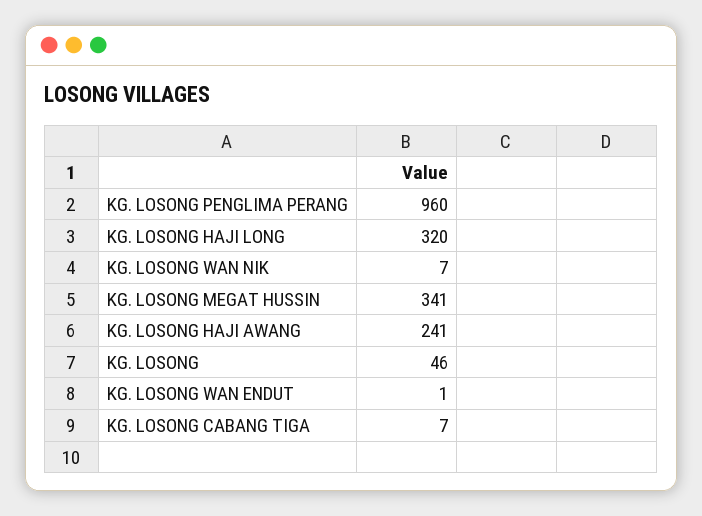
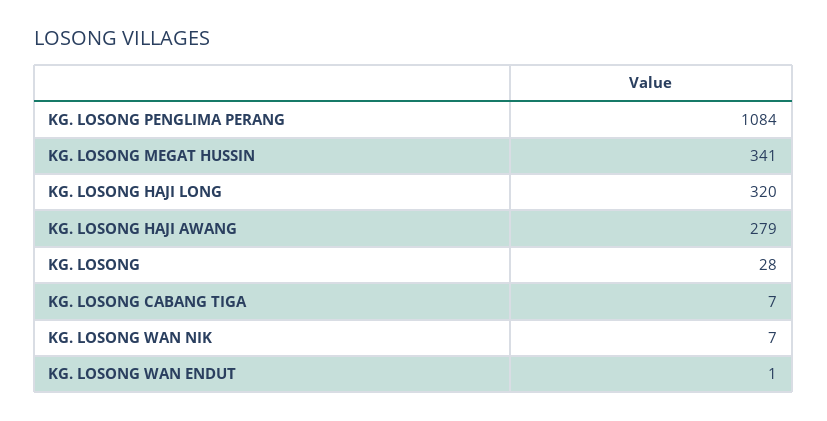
KG. LOSONG PENGLIMA PERANG: 960 -> 1084
KG. LOSONG HAJI AWANG: 241 -> 279
KG. LOSONG: 46 -> 28

